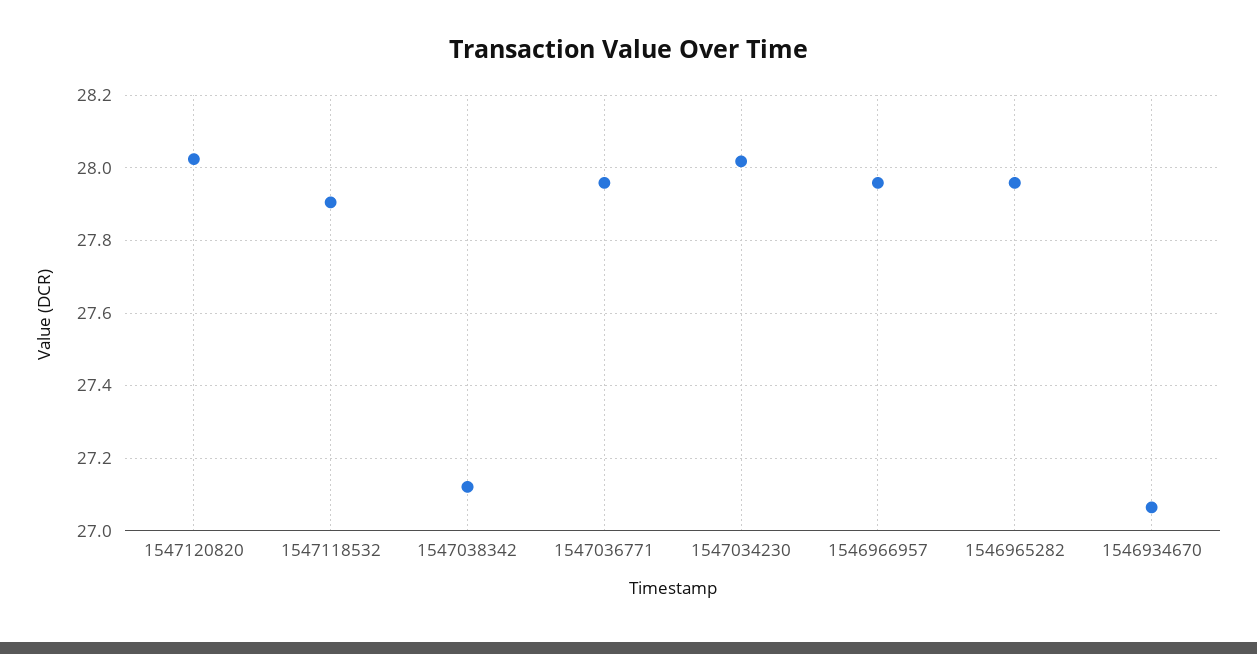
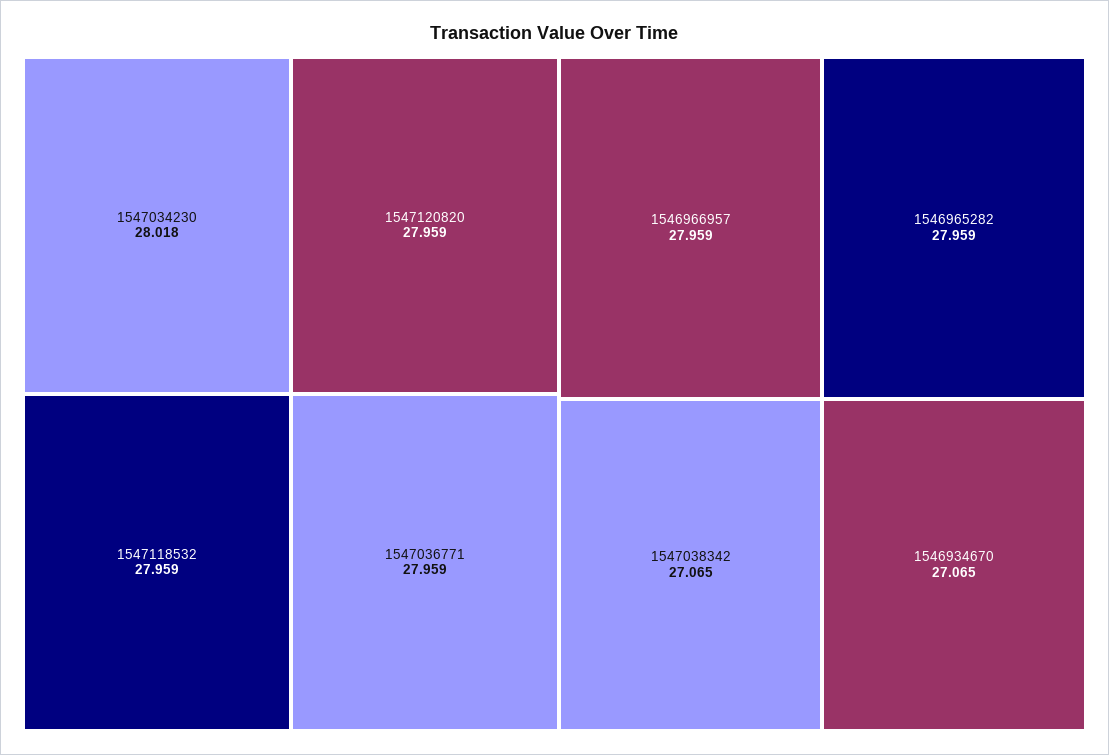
1547120820: 28.02 -> 27.959
1547118532: 27.9 -> 27.959
1547038342: 27.12 -> 27.065

